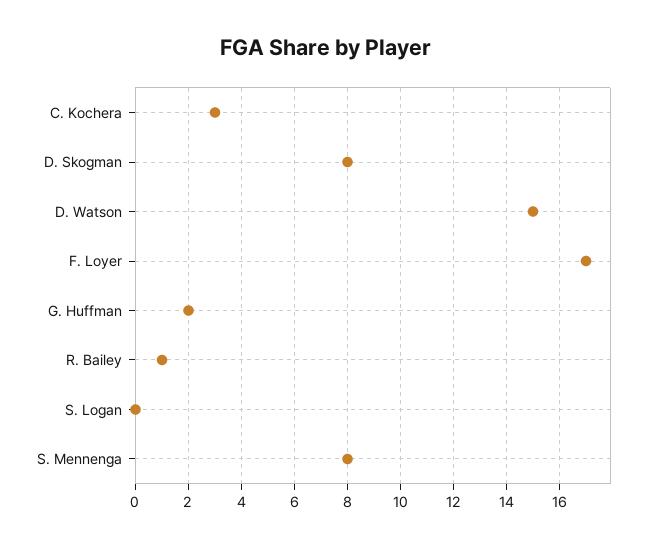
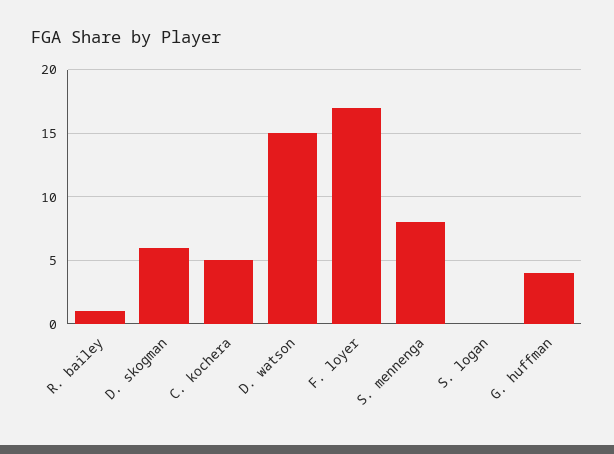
C. Kochera: 3 -> 5
D. Skogman: 8 -> 6
G. Huffman: 2 -> 4

